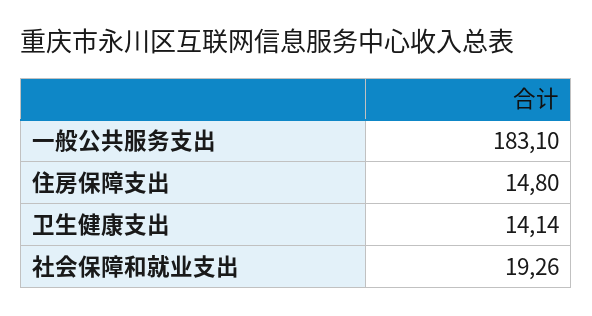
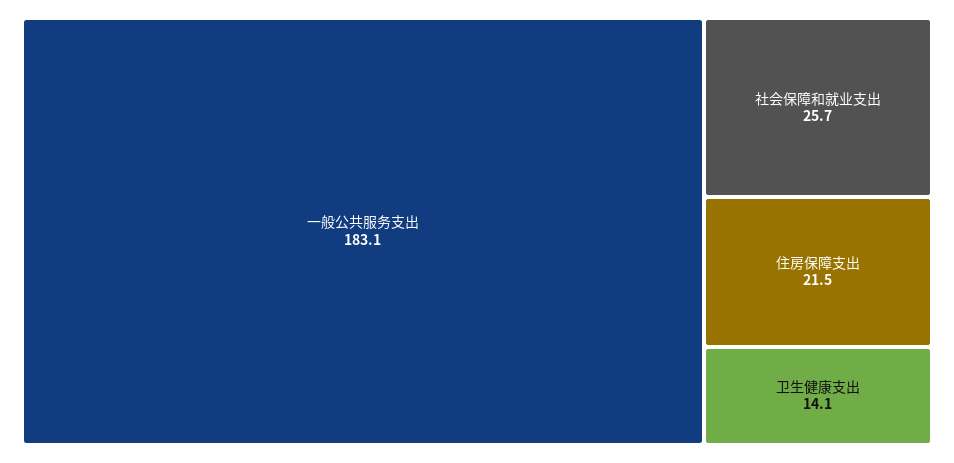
住房保障支出: 14.8 -> 21.5
社会保障和就业支出: 19.26 -> 25.7

